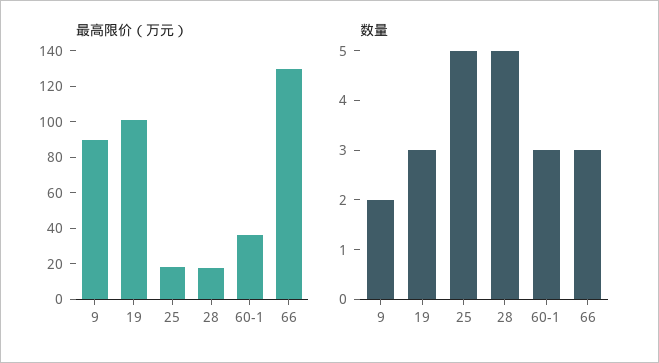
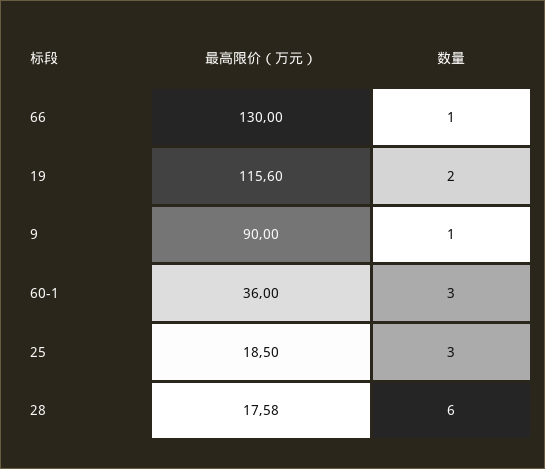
最高限价（万元）, 19: 100 -> 115.6
数量, 9: 2 -> 1
数量, 19: 3 -> 2
数量, 25: 5 -> 3
数量, 28: 5 -> 6
数量, 66: 3 -> 1

